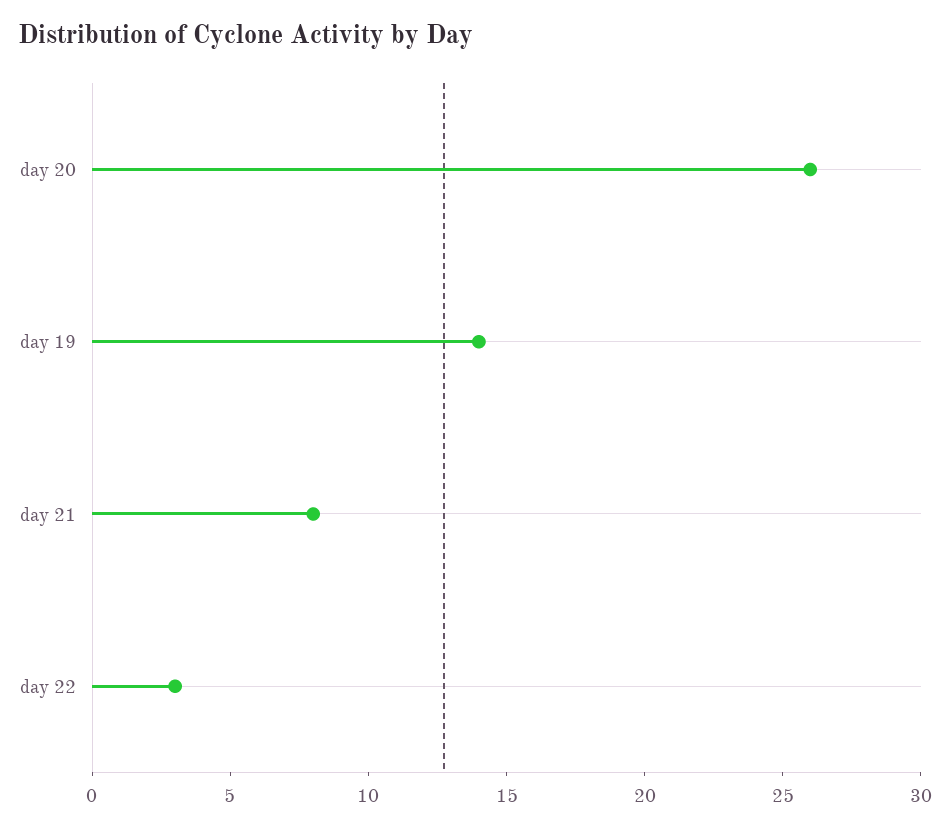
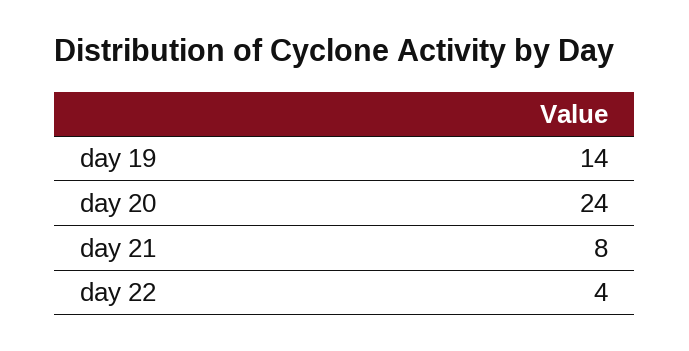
day 20: 26 -> 24
day 22: 3 -> 4

